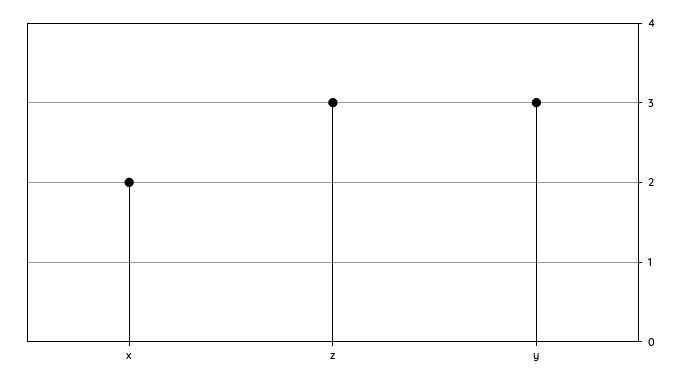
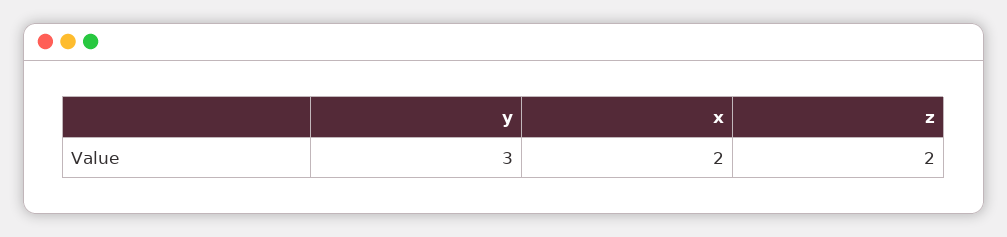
z: 3 -> 2

